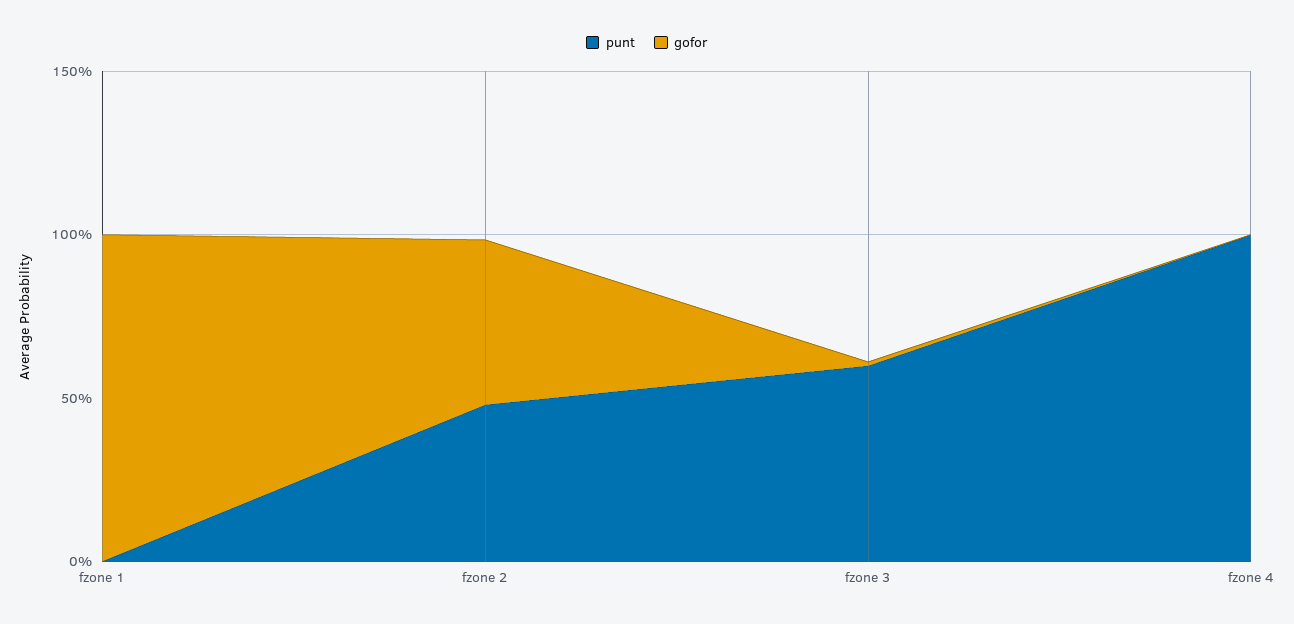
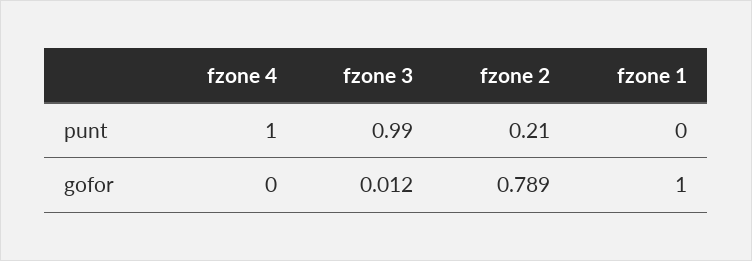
punt, fzone 2: 0.5 -> 0.21
gofor, fzone 2: 0.5 -> 0.789
punt, fzone 3: 0.6 -> 0.99

